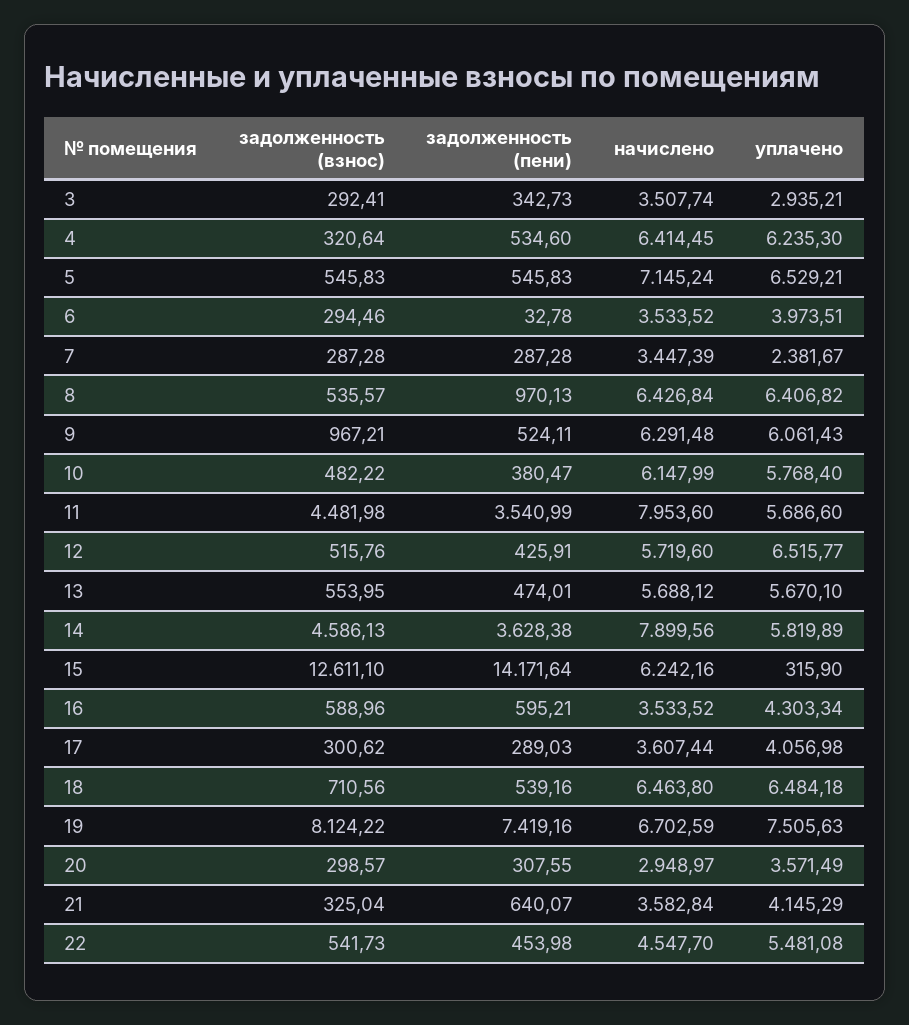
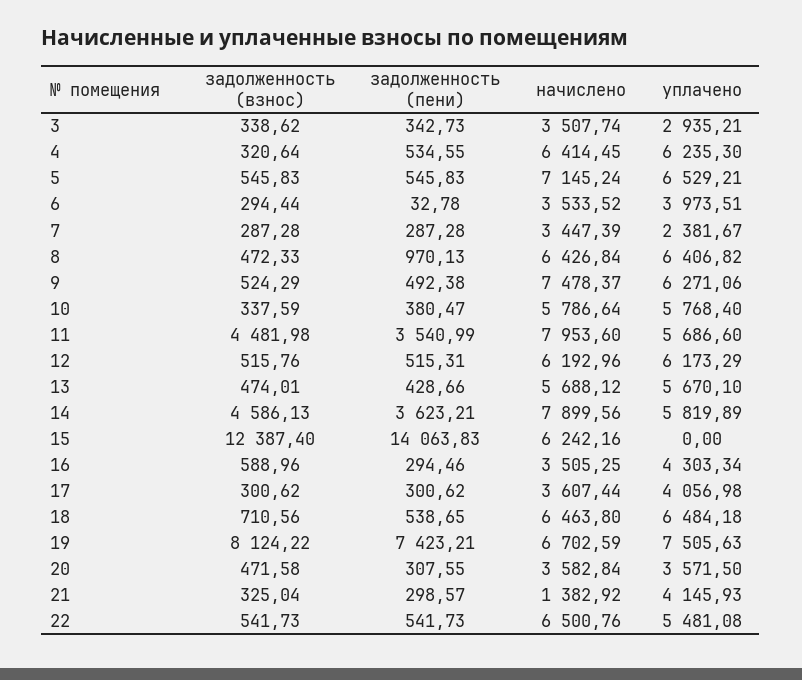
задолженность (взнос), 3: 292.41 -> 338.62
задолженность (пени), 4: 534.6 -> 534.55
задолженность (взнос), 6: 294.46 -> 294.44
задолженность (взнос), 8: 535.57 -> 472.33
задолженность (взнос), 9: 967.21 -> 524.29
задолженность (пени), 9: 524.11 -> 492.38
начислено, 9: 6291.48 -> 7478.37
уплачено, 9: 6061.43 -> 6271.06
задолженность (взнос), 10: 482.22 -> 337.59
начислено, 10: 6147.99 -> 5786.64
задолженность (пени), 12: 425.91 -> 515.31
начислено, 12: 5719.6 -> 6192.96
уплачено, 12: 6515.77 -> 6173.29
задолженность (взнос), 13: 553.95 -> 474.01
задолженность (пени), 13: 474.01 -> 428.66
задолженность (пени), 14: 3628.38 -> 3623.21
задолженность (взнос), 15: 12611.1 -> 12387.4
задолженность (пени), 15: 14171.64 -> 14063.83
уплачено, 15: 315.9 -> 0
задолженность (пени), 16: 595.21 -> 294.46
начислено, 16: 3533.52 -> 3505.25
задолженность (пени), 17: 289.03 -> 300.62
задолженность (пени), 18: 539.16 -> 538.65
задолженность (пени), 19: 7419.16 -> 7423.21
задолженность (взнос), 20: 298.57 -> 471.58
начислено, 20: 2948.97 -> 3582.84
уплачено, 20: 3571.49 -> 3571.5
задолженность (пени), 21: 640.07 -> 298.57
начислено, 21: 3582.84 -> 1382.92
уплачено, 21: 4145.29 -> 4145.93
задолженность (пени), 22: 453.98 -> 541.73
начислено, 22: 4547.7 -> 6500.76

